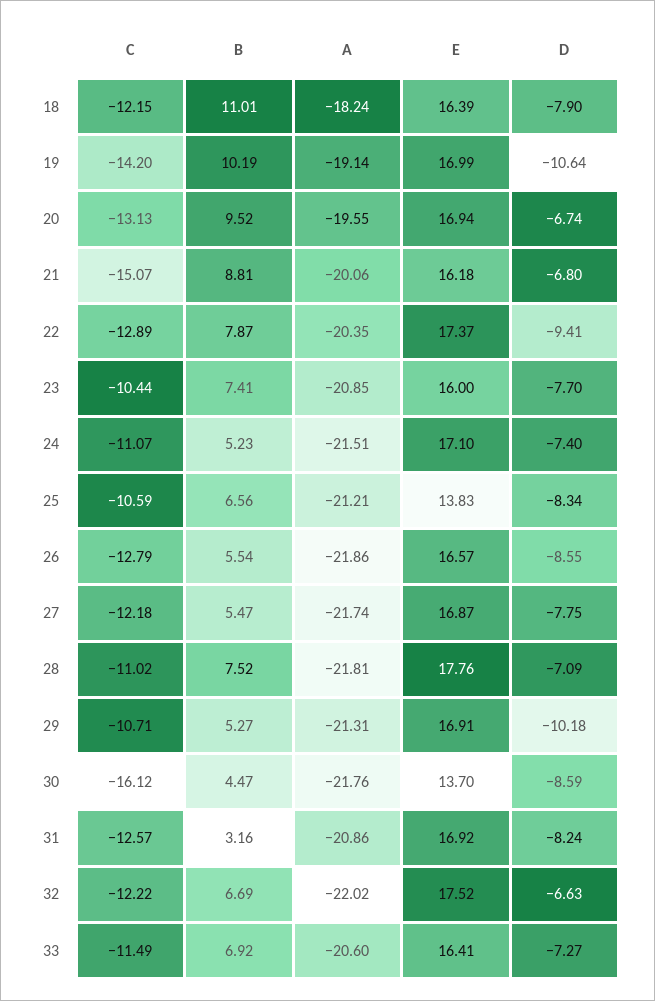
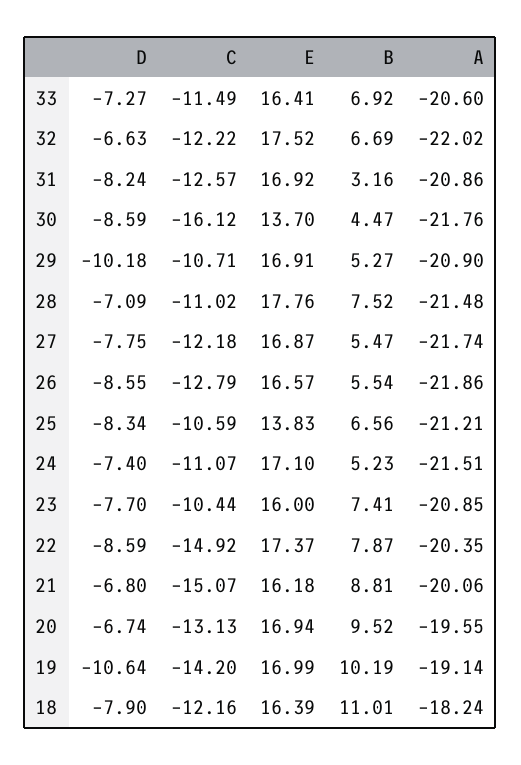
C, 18: -12.15 -> -12.16
C, 22: -12.89 -> -14.92
D, 22: -9.41 -> -8.59
A, 28: -21.81 -> -21.48
A, 29: -21.31 -> -20.9

